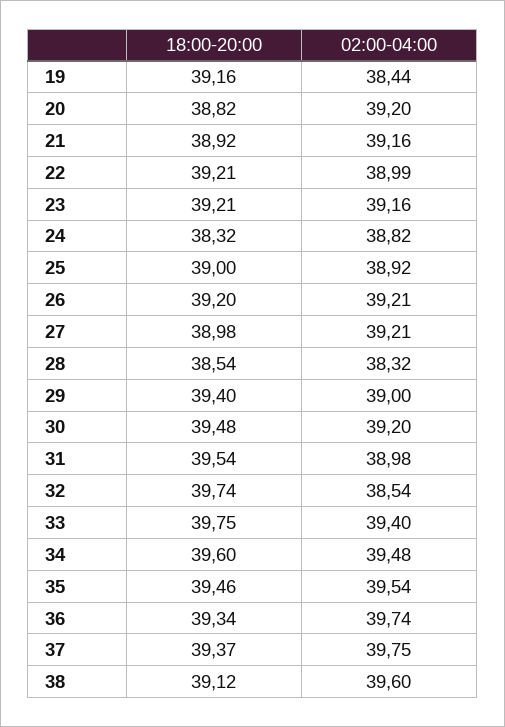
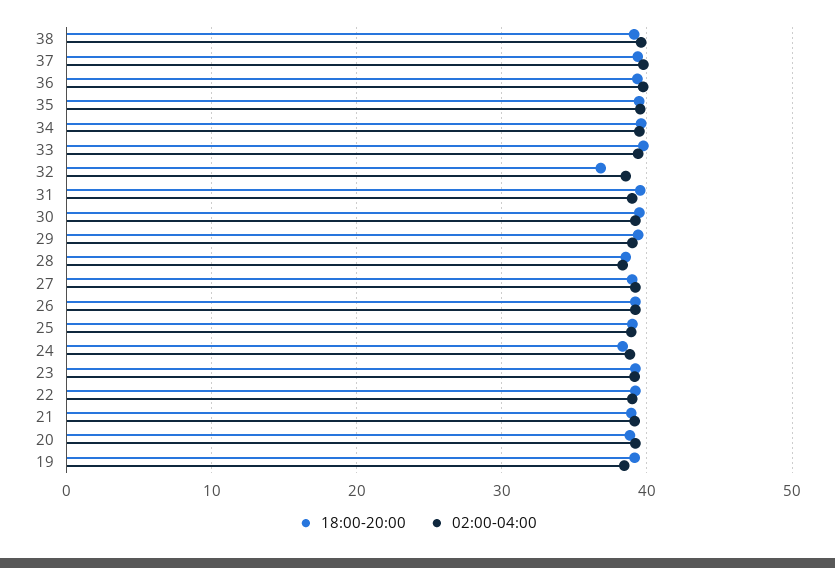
18:00-20:00, 32: 39.74 -> 37

